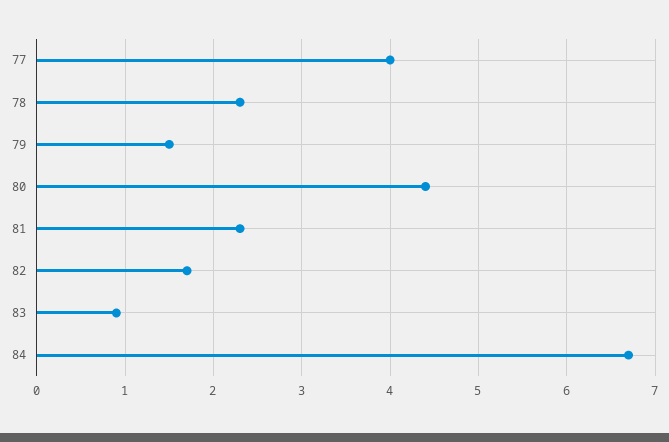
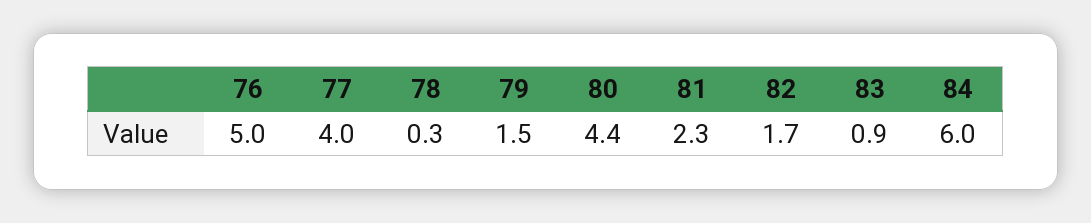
78: 2.3 -> 0.3
84: 6.7 -> 6
76: none -> 5

